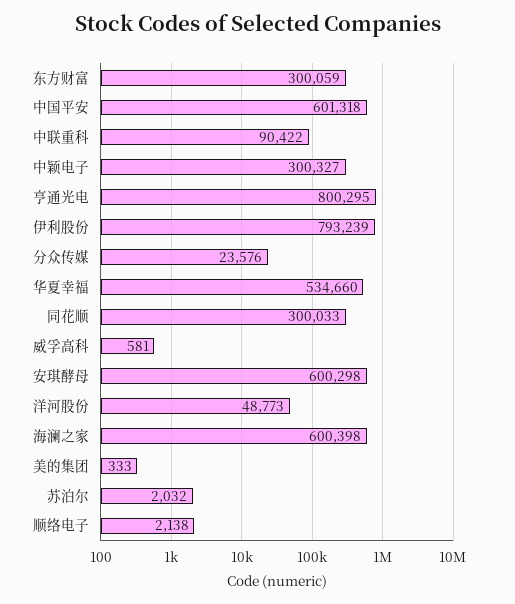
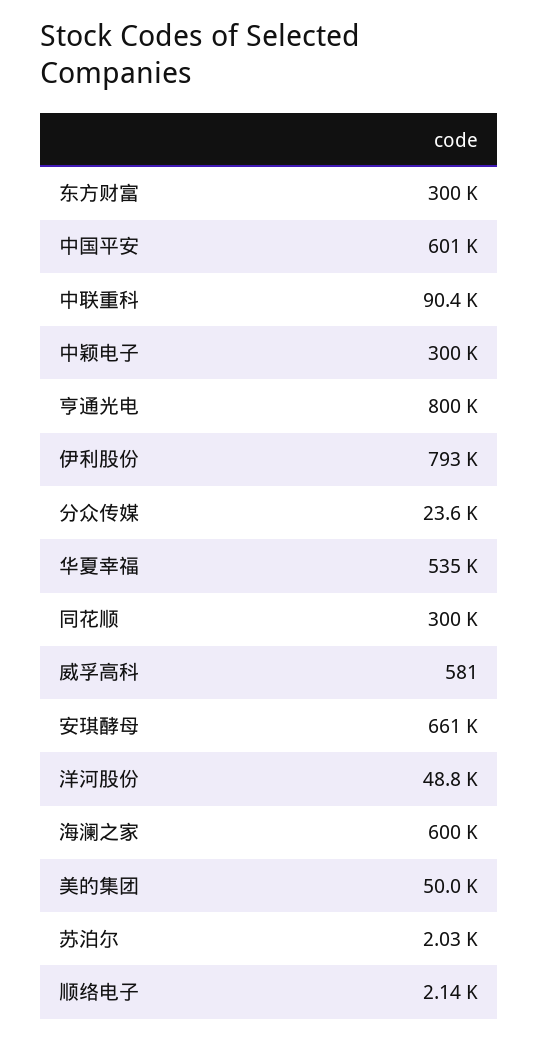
安琪酵母: 600298 -> 661000
美的集团: 333 -> 50000

